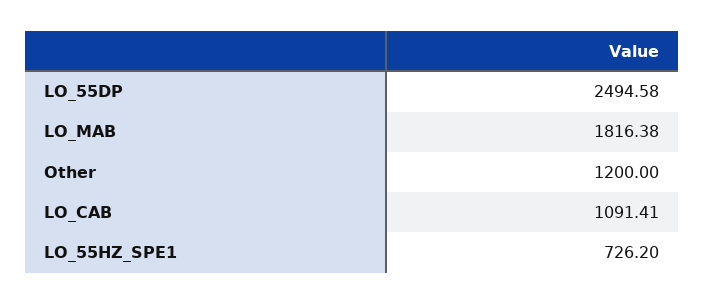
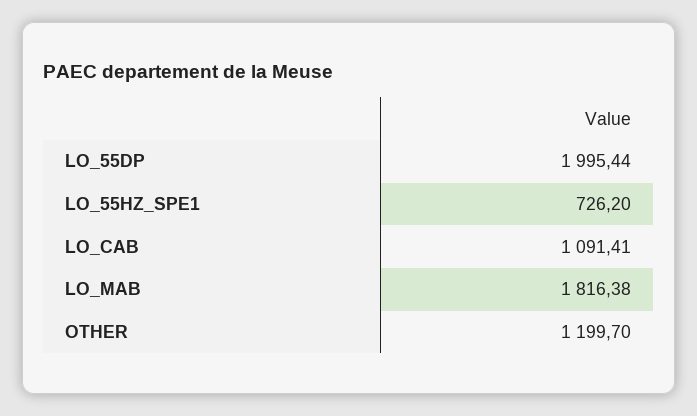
LO_55DP: 2494.58 -> 1995.44
Other: 1200 -> 1199.7

